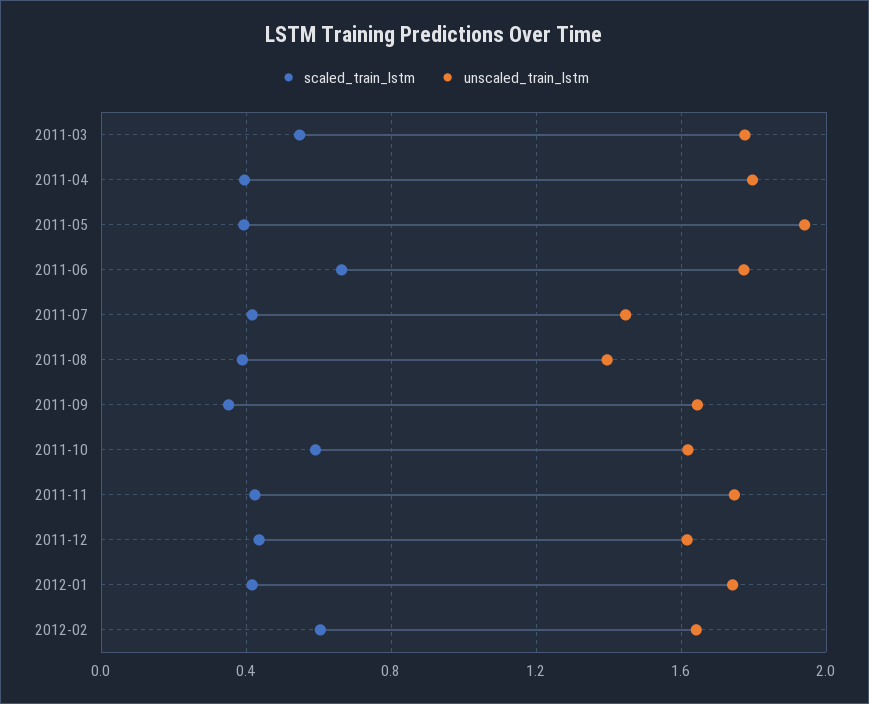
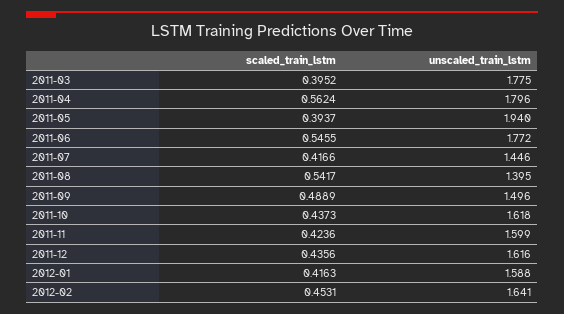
scaled_train_lstm, 2011-03: 0.55 -> 0.3952
scaled_train_lstm, 2011-04: 0.4 -> 0.5624
scaled_train_lstm, 2011-06: 0.65 -> 0.5455
scaled_train_lstm, 2011-08: 0.4 -> 0.5417
scaled_train_lstm, 2011-09: 0.35 -> 0.4889
unscaled_train_lstm, 2011-09: 1.65 -> 1.496
scaled_train_lstm, 2011-10: 0.6 -> 0.4373
unscaled_train_lstm, 2011-11: 1.75 -> 1.599
unscaled_train_lstm, 2012-01: 1.75 -> 1.588
scaled_train_lstm, 2012-02: 0.6 -> 0.4531

